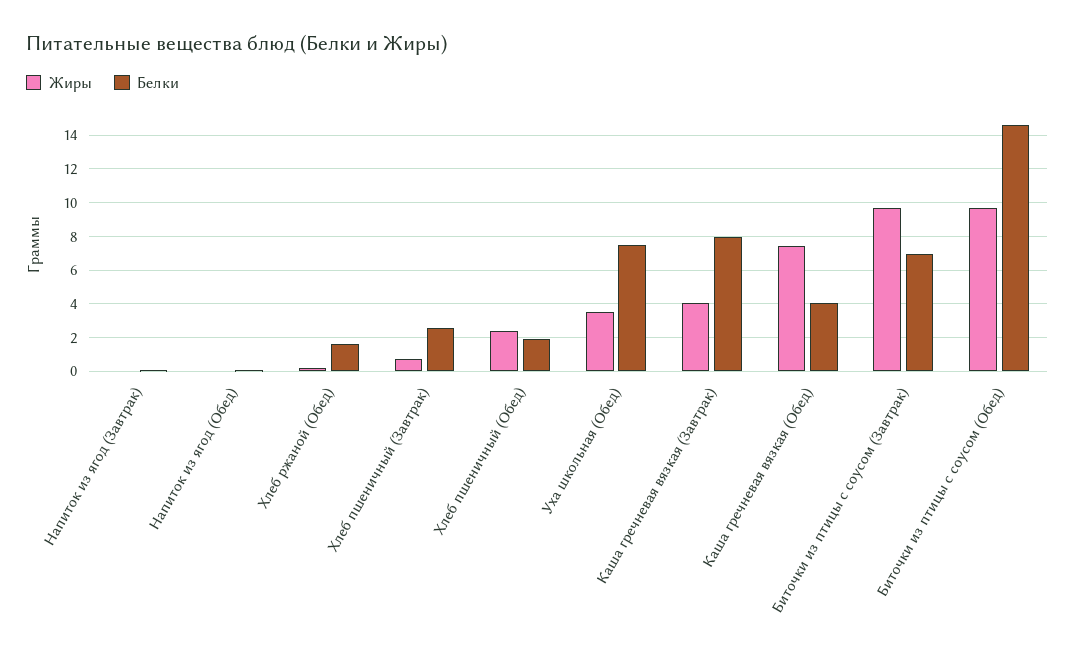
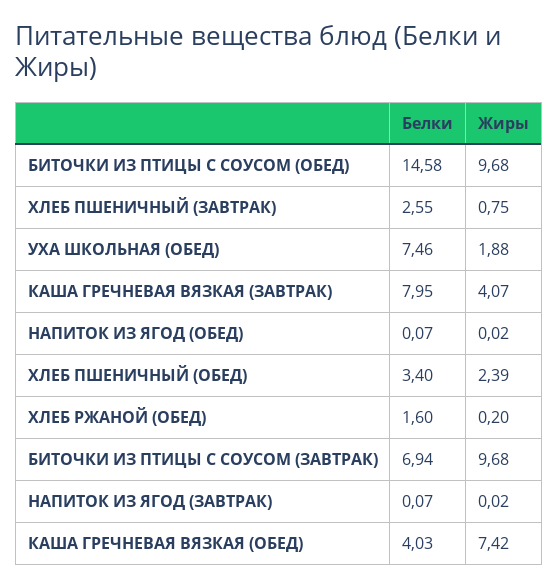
Белки, Хлеб пшеничный (Обед): 2 -> 3.4
Жиры, Уха школьная (Обед): 3.5 -> 1.88

